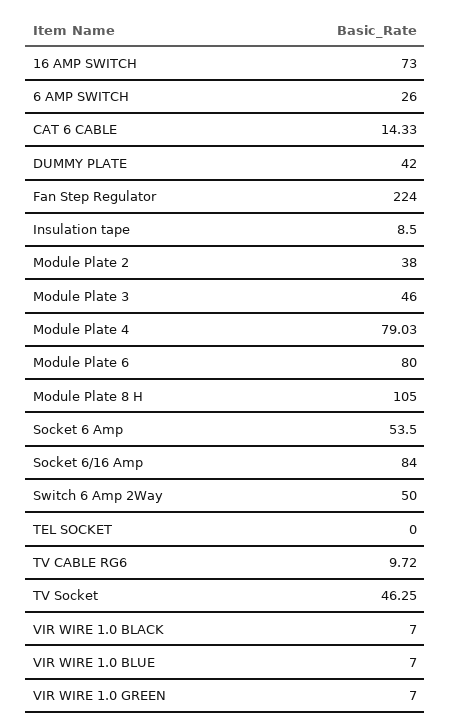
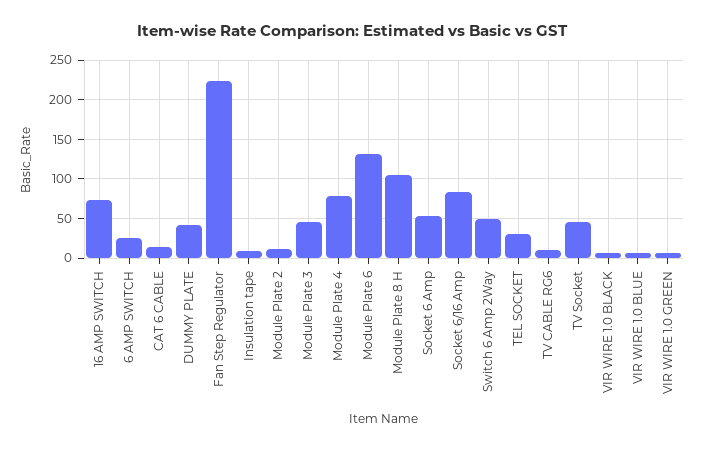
Module Plate 2: 38 -> 10
Module Plate 6: 80 -> 130
TEL SOCKET: 0 -> 30

